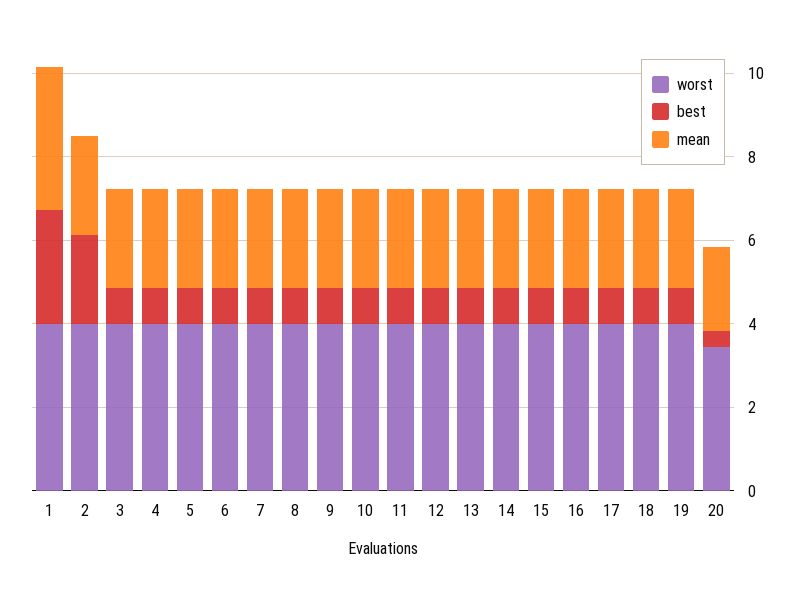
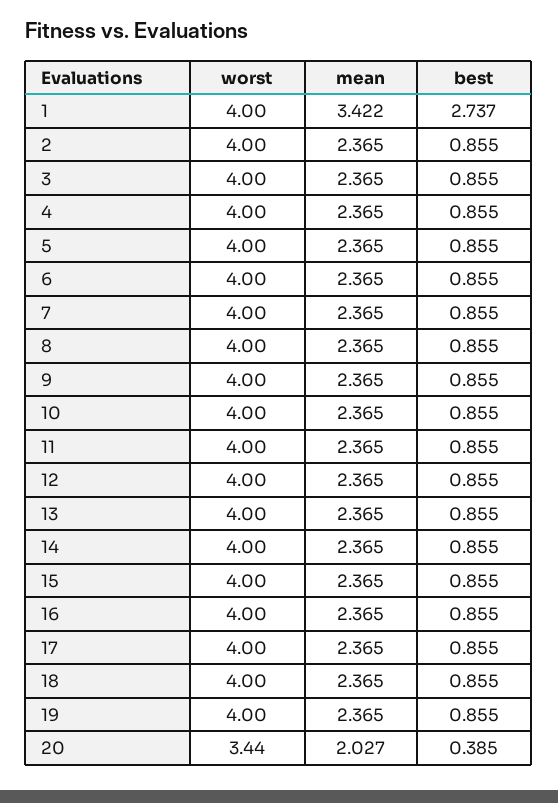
best, 2: 2 -> 0.855

